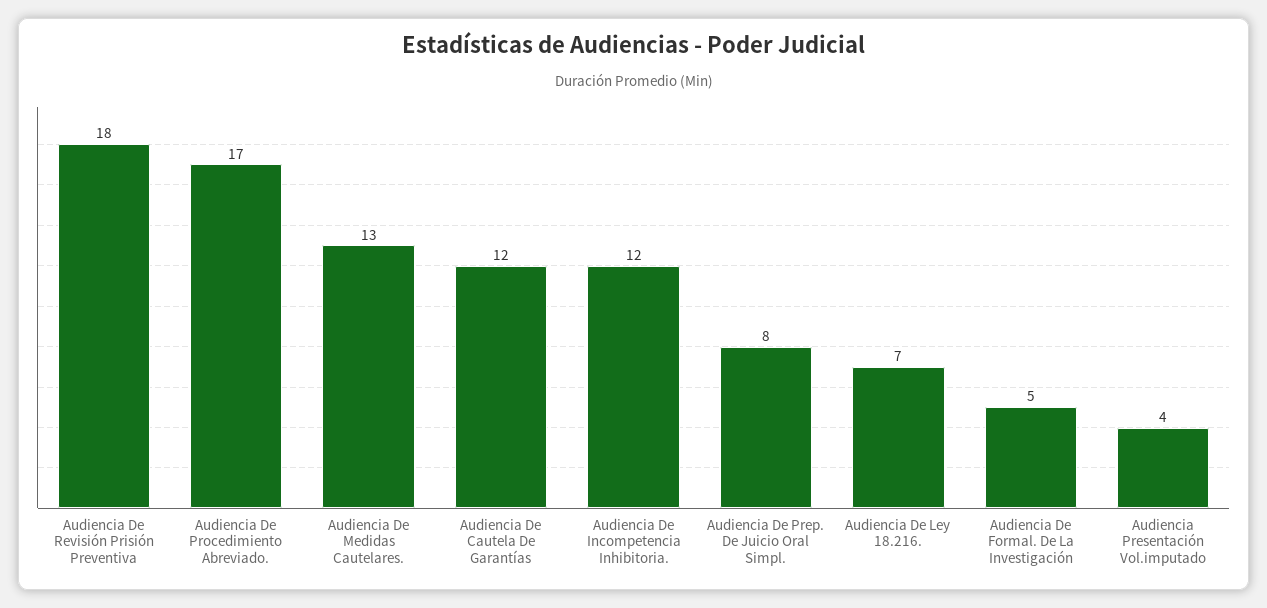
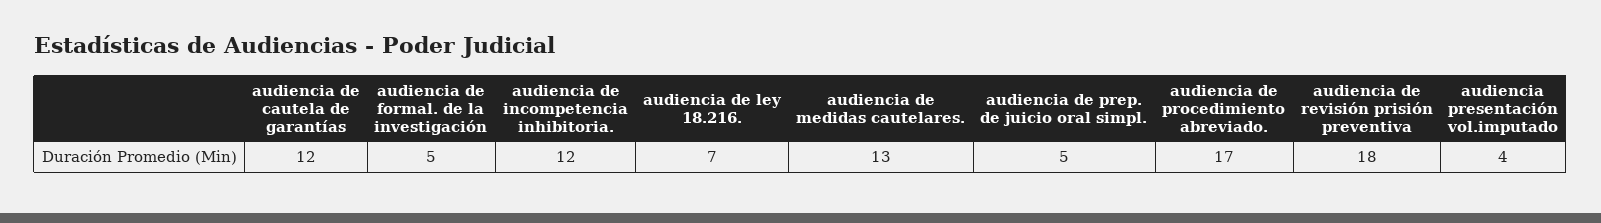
Audiencia De Prep. De Juicio Oral Simpl.: 8 -> 5

